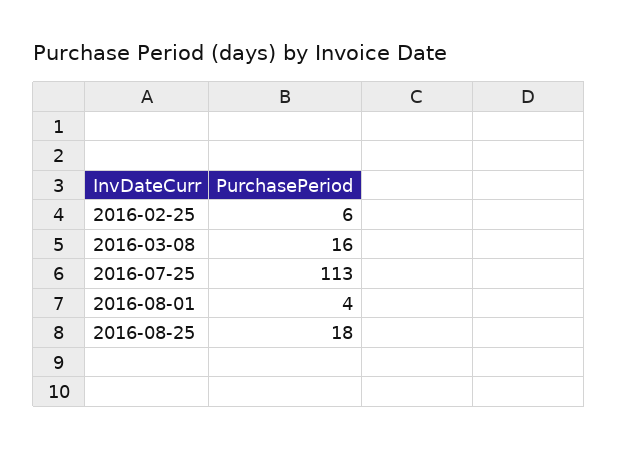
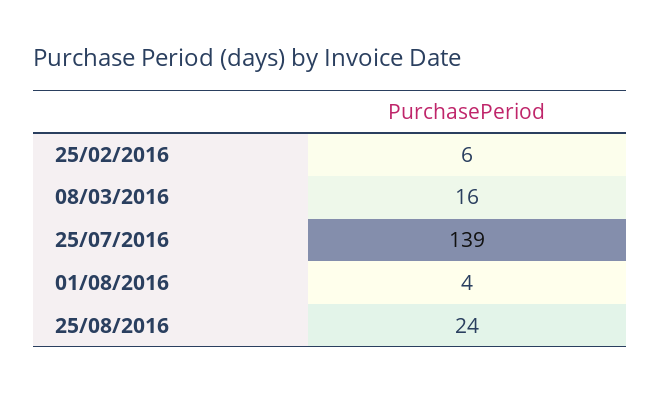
2016-07-25: 113 -> 139
2016-08-25: 18 -> 24

